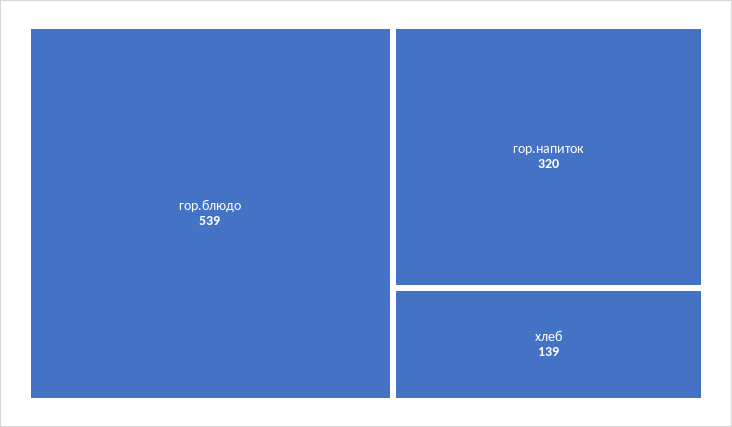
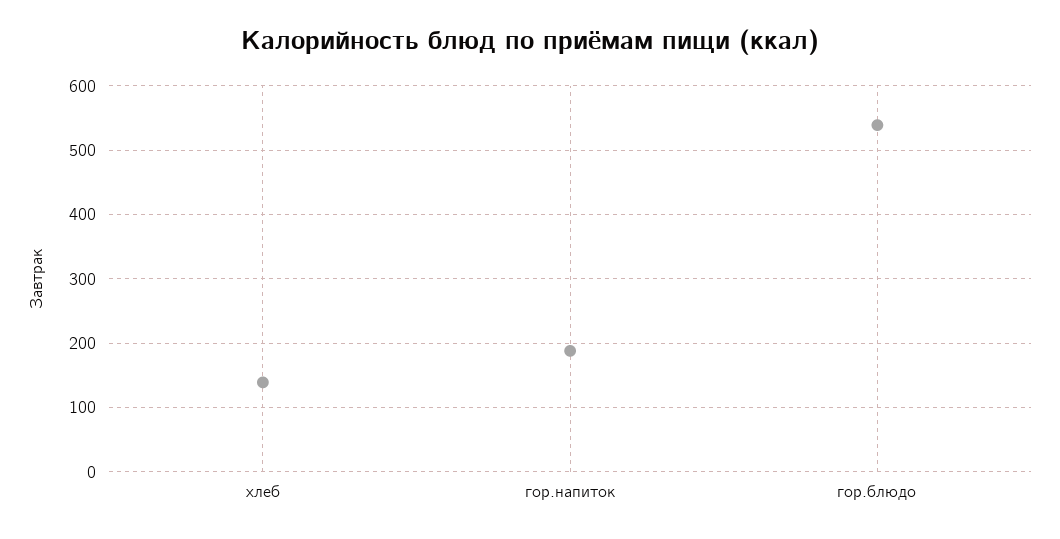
гор.напиток: 320 -> 190

